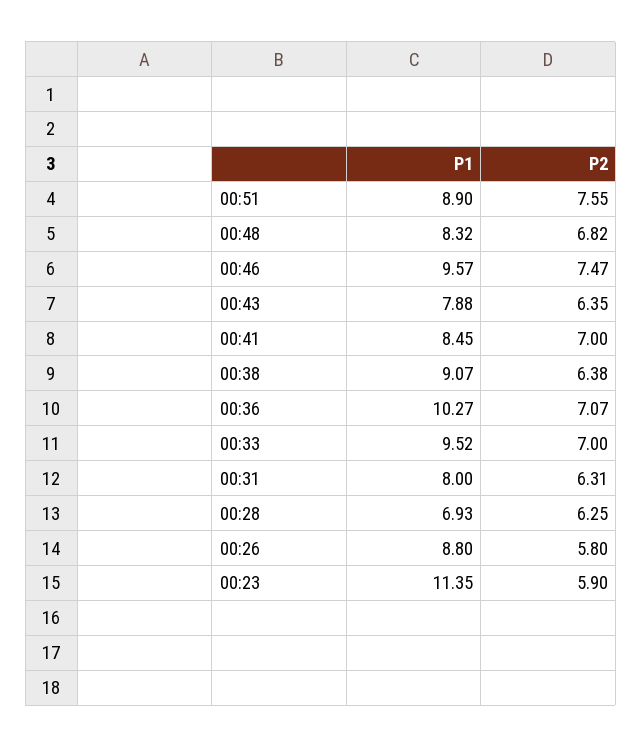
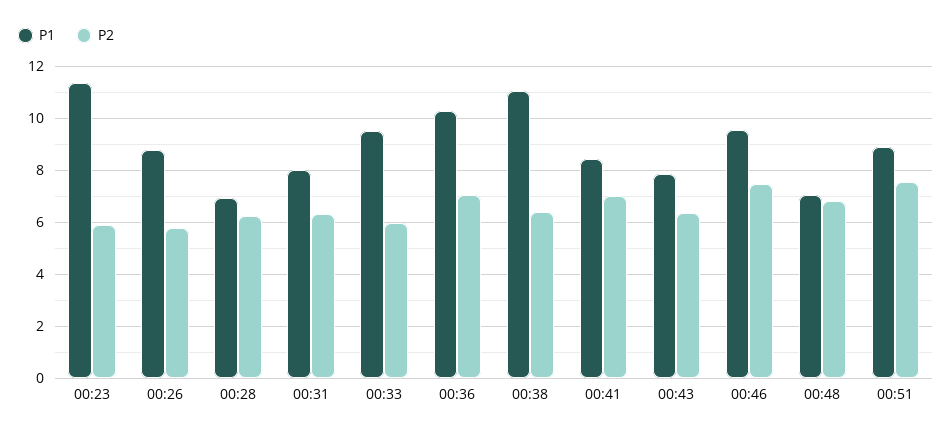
P1, 00:48: 8.32 -> 7
P1, 00:38: 9.07 -> 11
P2, 00:33: 7 -> 6

